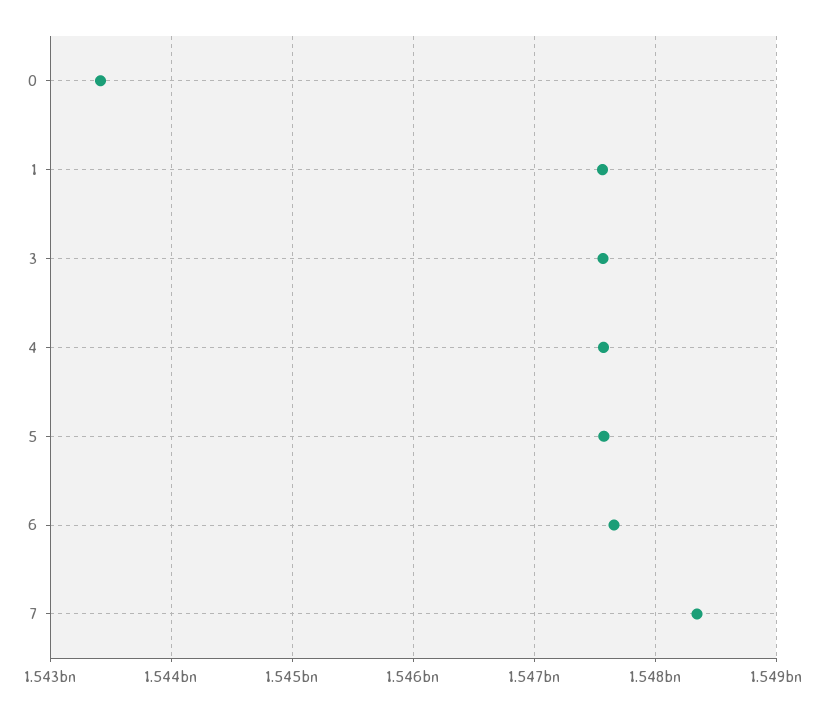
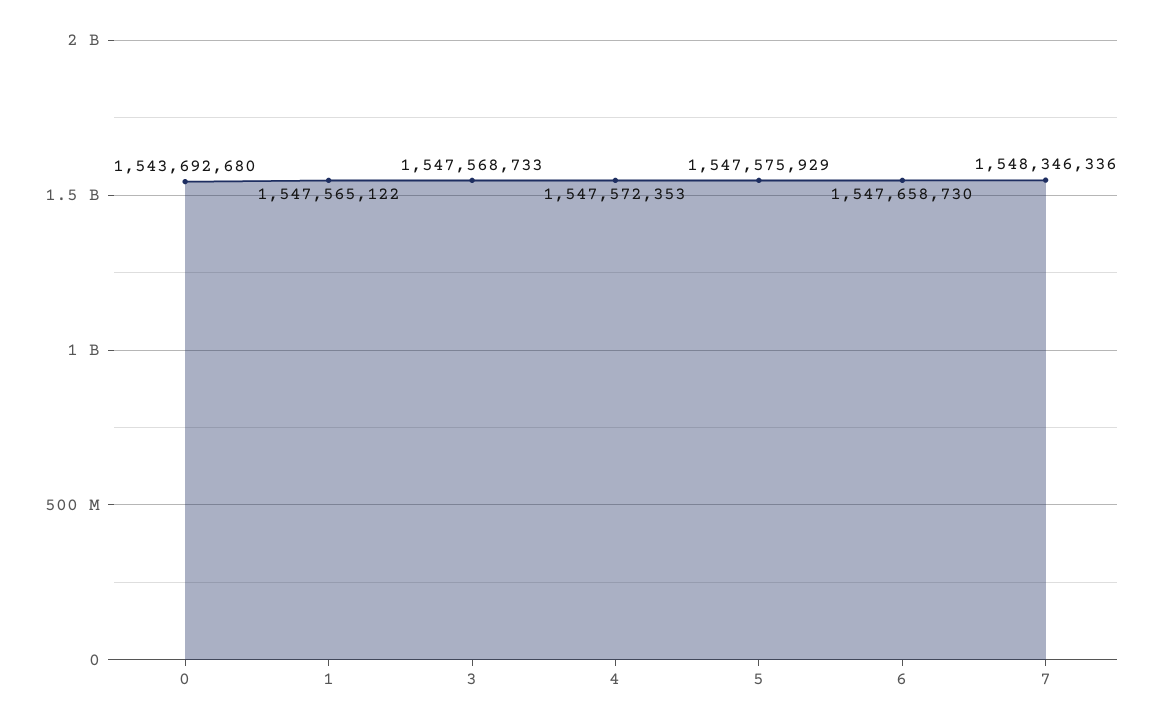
0: 1543400000 -> 1543692680

